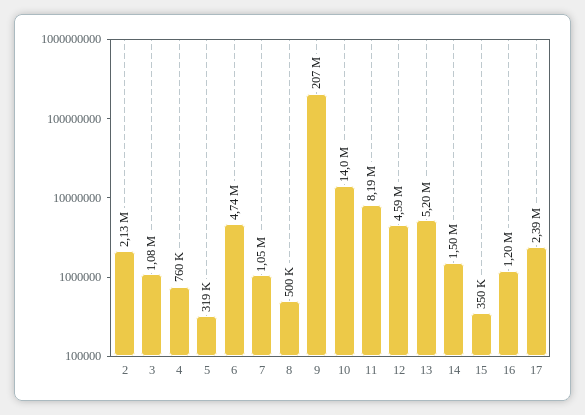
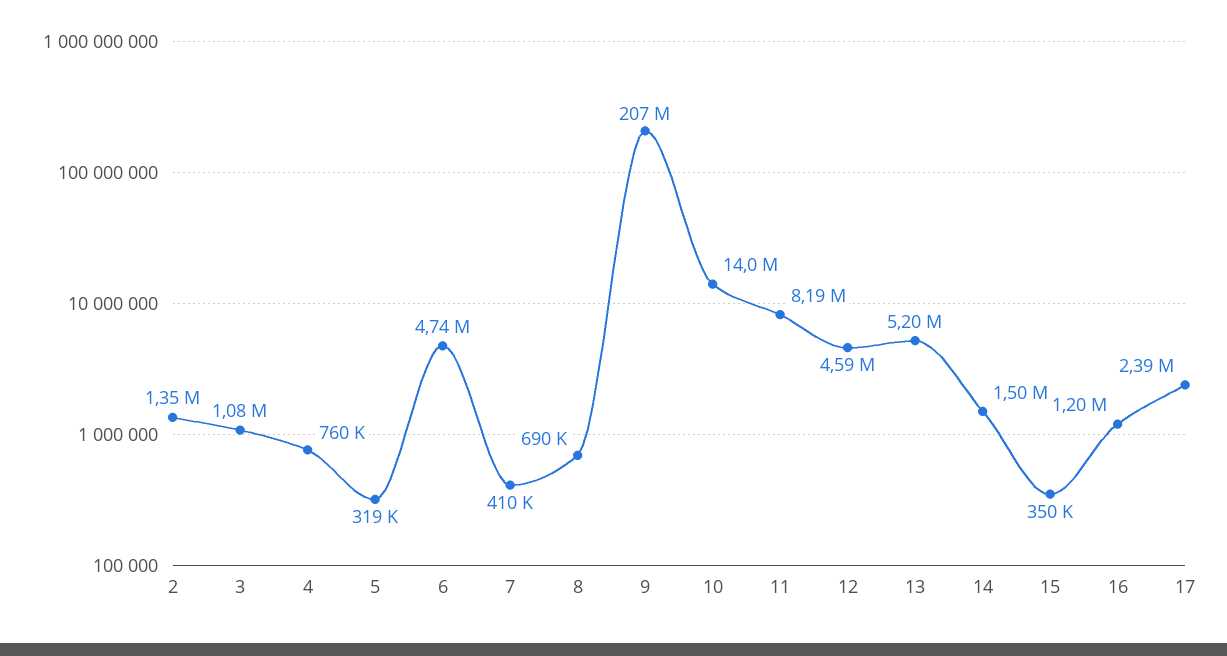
2: 2130000 -> 1350000
7: 1050000 -> 410000
8: 500000 -> 690000

